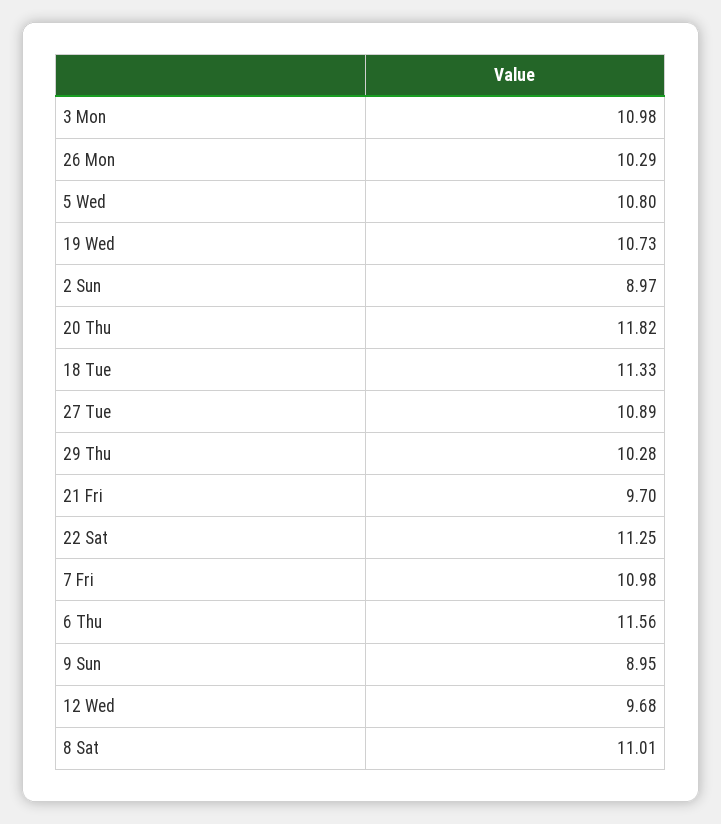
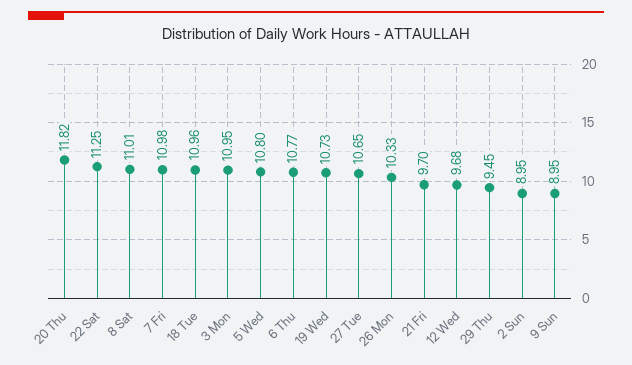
3 Mon: 10.98 -> 10.95
26 Mon: 10.29 -> 10.33
2 Sun: 8.97 -> 8.95
18 Tue: 11.33 -> 10.96
27 Tue: 10.89 -> 10.65
29 Thu: 10.28 -> 9.45
6 Thu: 11.56 -> 10.77

